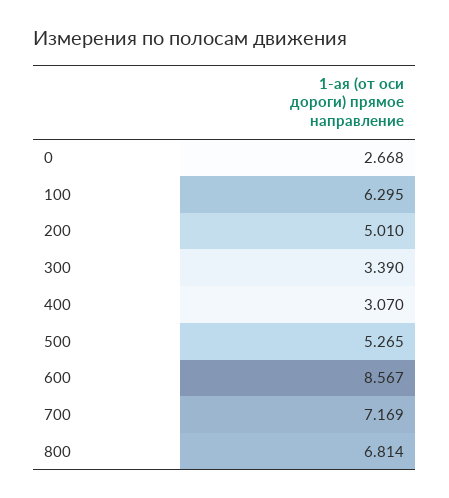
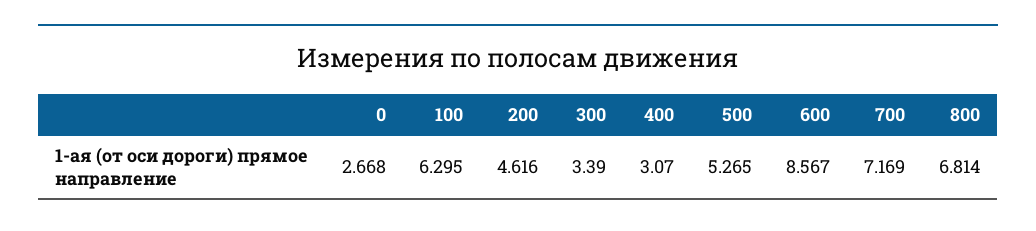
200: 5.01 -> 4.616

